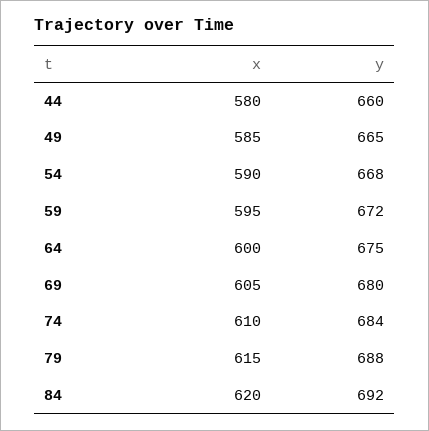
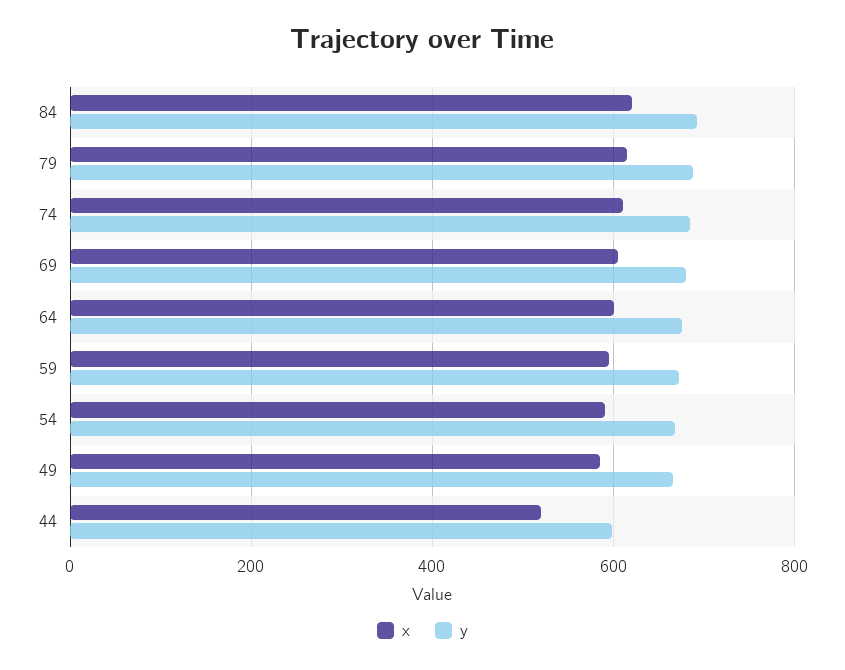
x, 44: 580 -> 520
y, 44: 660 -> 600

